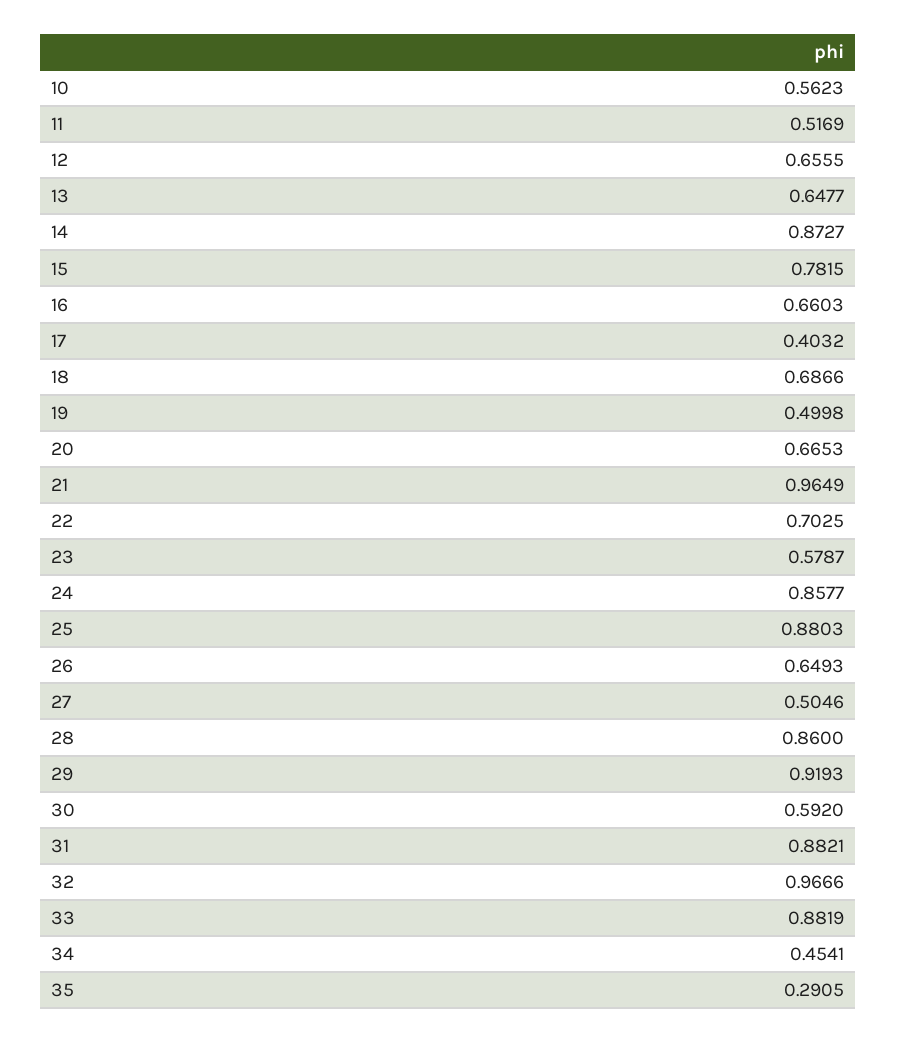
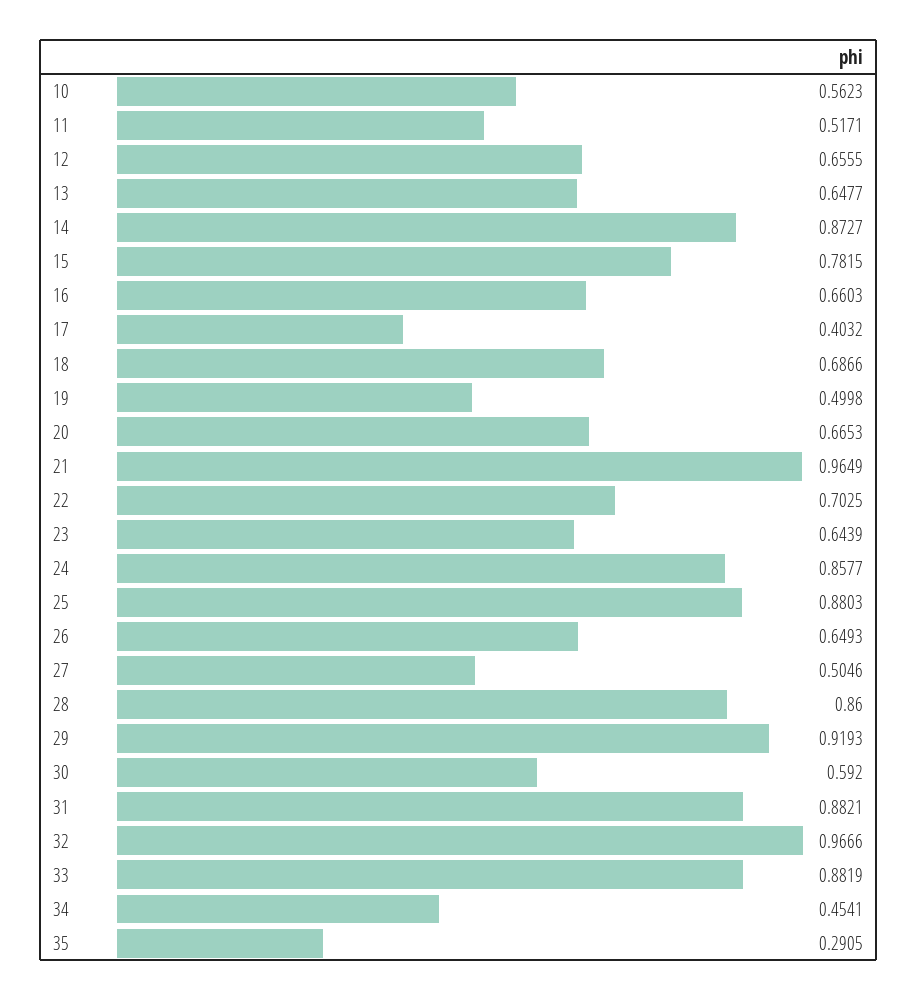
11: 0.5169 -> 0.5171
23: 0.5787 -> 0.6439

